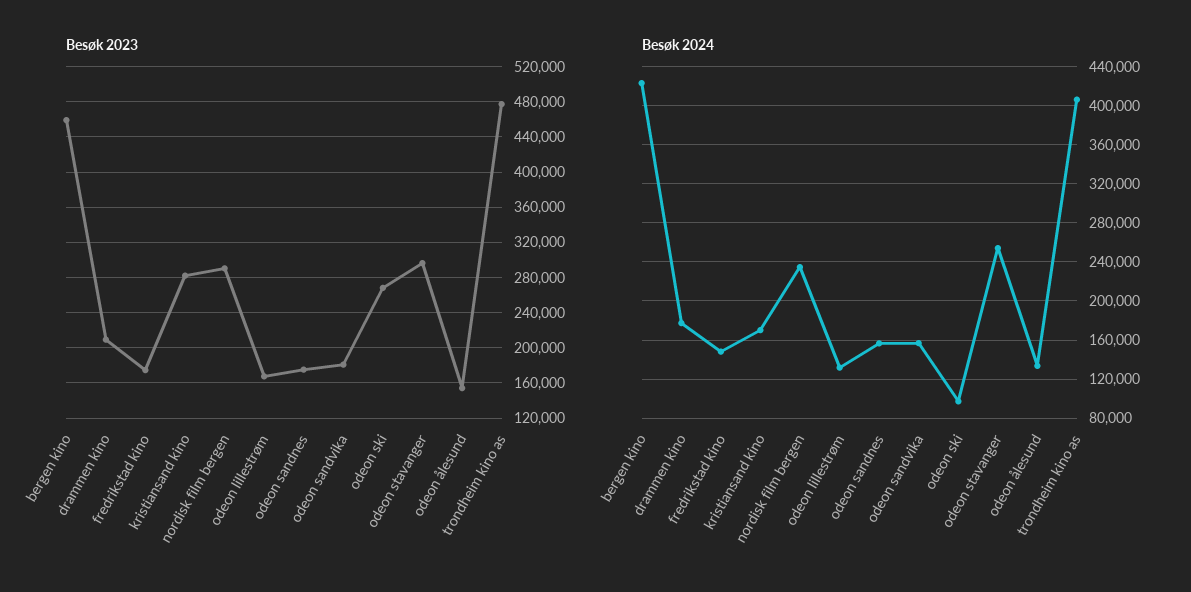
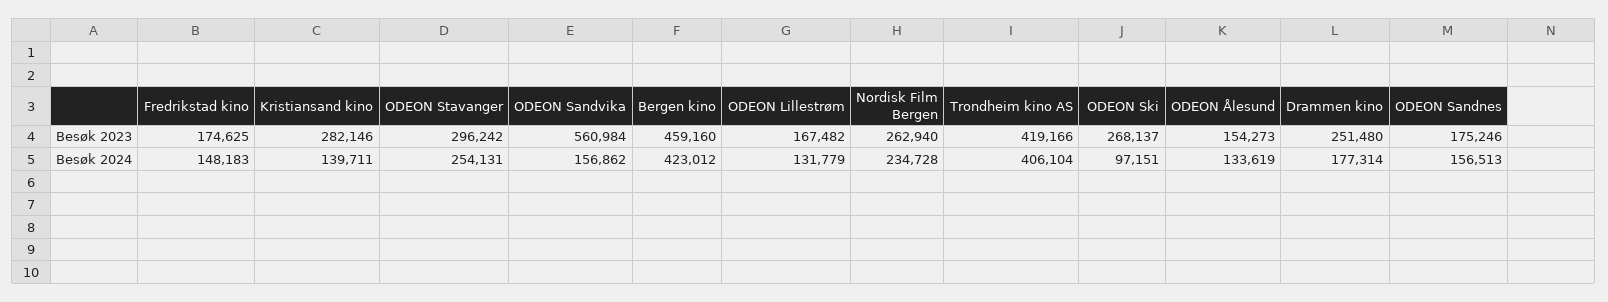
Besøk 2023, drammen kino: 210000 -> 251480
Besøk 2023, nordisk film bergen: 290000 -> 262940
Besøk 2023, odeon sandvika: 180000 -> 560984
Besøk 2023, trondheim kino as: 480000 -> 419166
Besøk 2024, kristiansand kino: 170000 -> 139711

